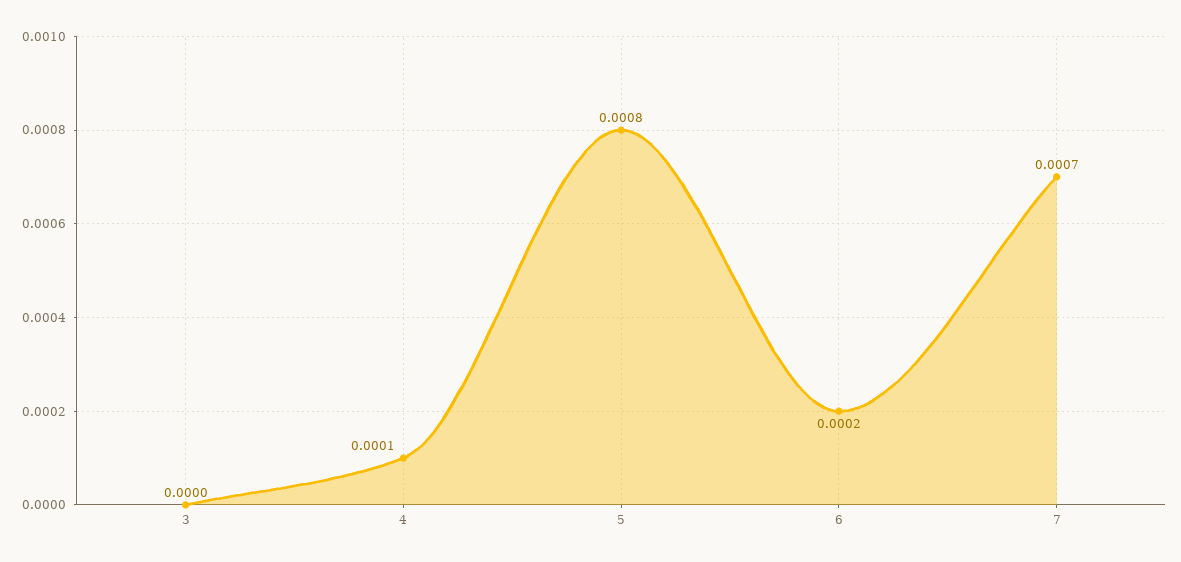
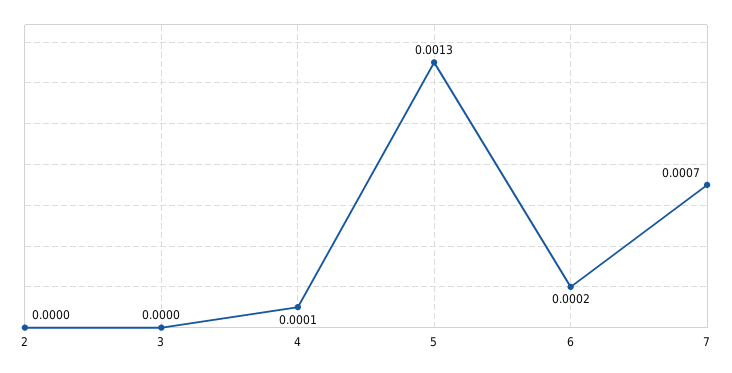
5: 0.0008 -> 0.0013
2: none -> 0

